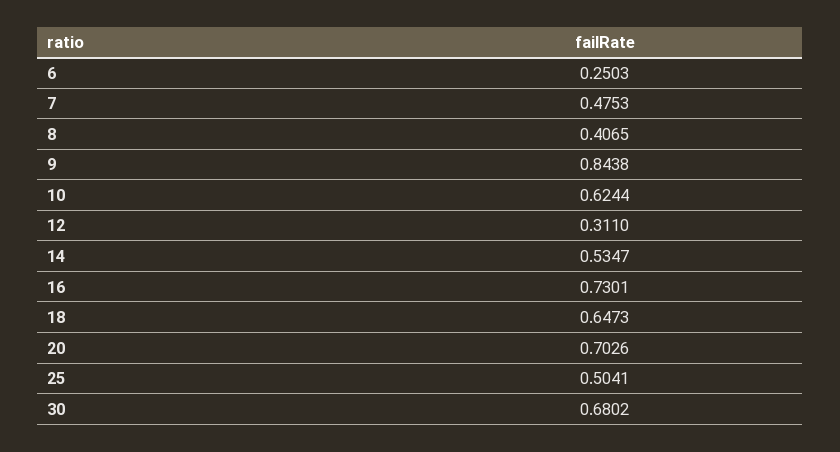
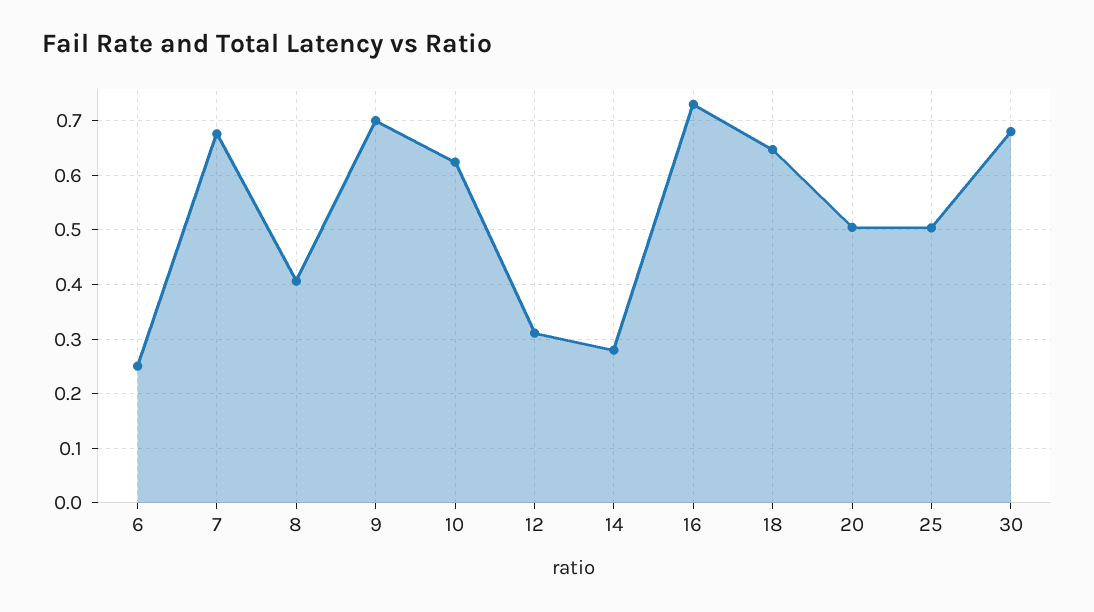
7: 0.4753 -> 0.68
9: 0.8438 -> 0.7
14: 0.5347 -> 0.28
20: 0.7026 -> 0.5

